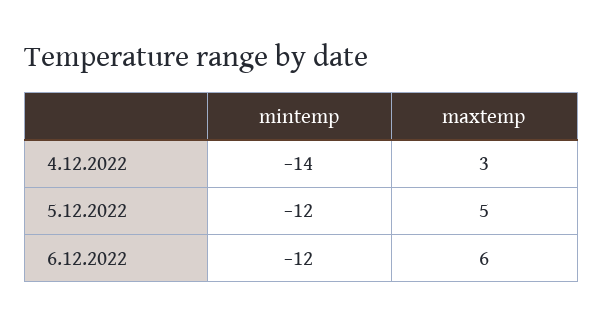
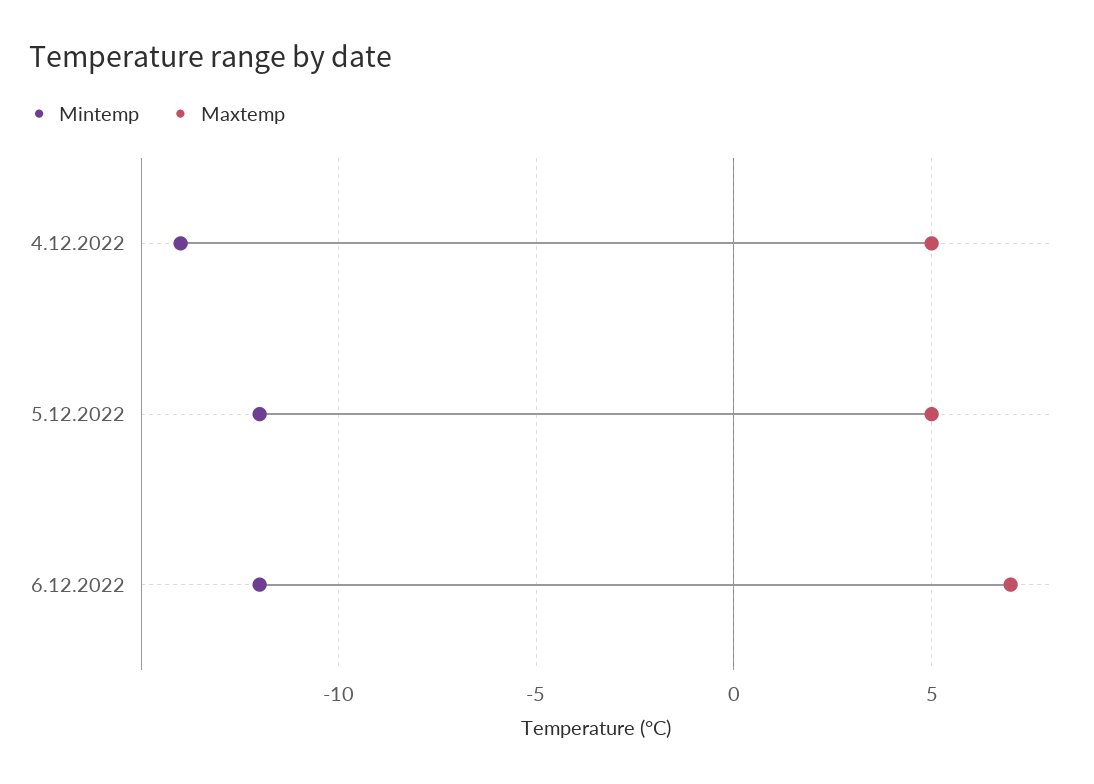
maxtemp, 4.12.2022: 3 -> 5
maxtemp, 6.12.2022: 6 -> 7

